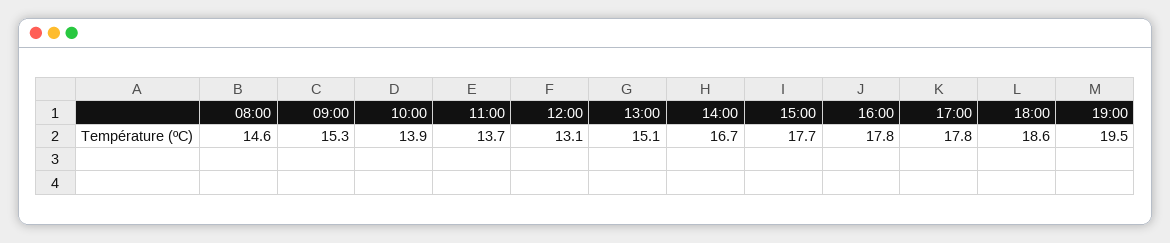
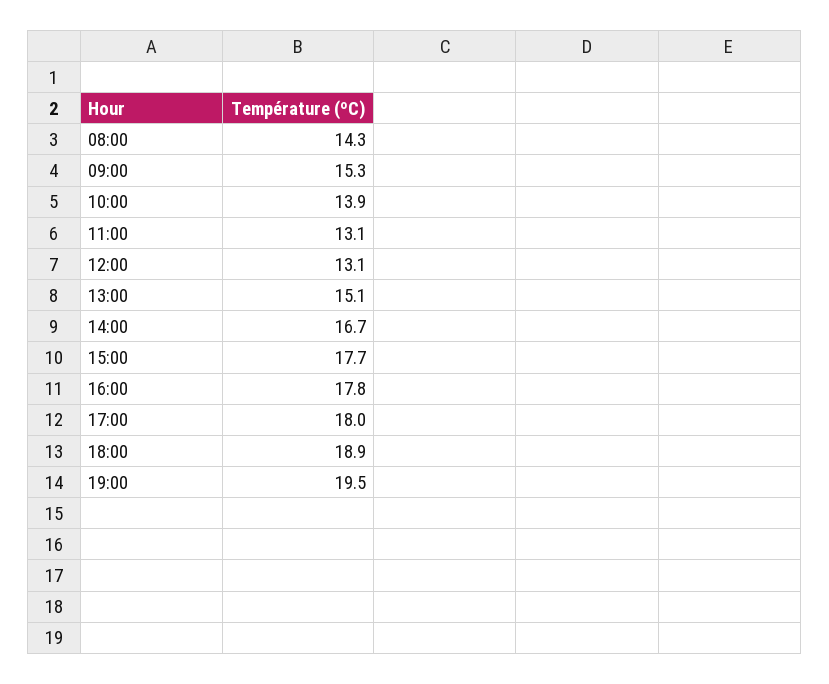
08:00: 14.6 -> 14.3
11:00: 13.7 -> 13.1
17:00: 17.8 -> 18
18:00: 18.6 -> 18.9

